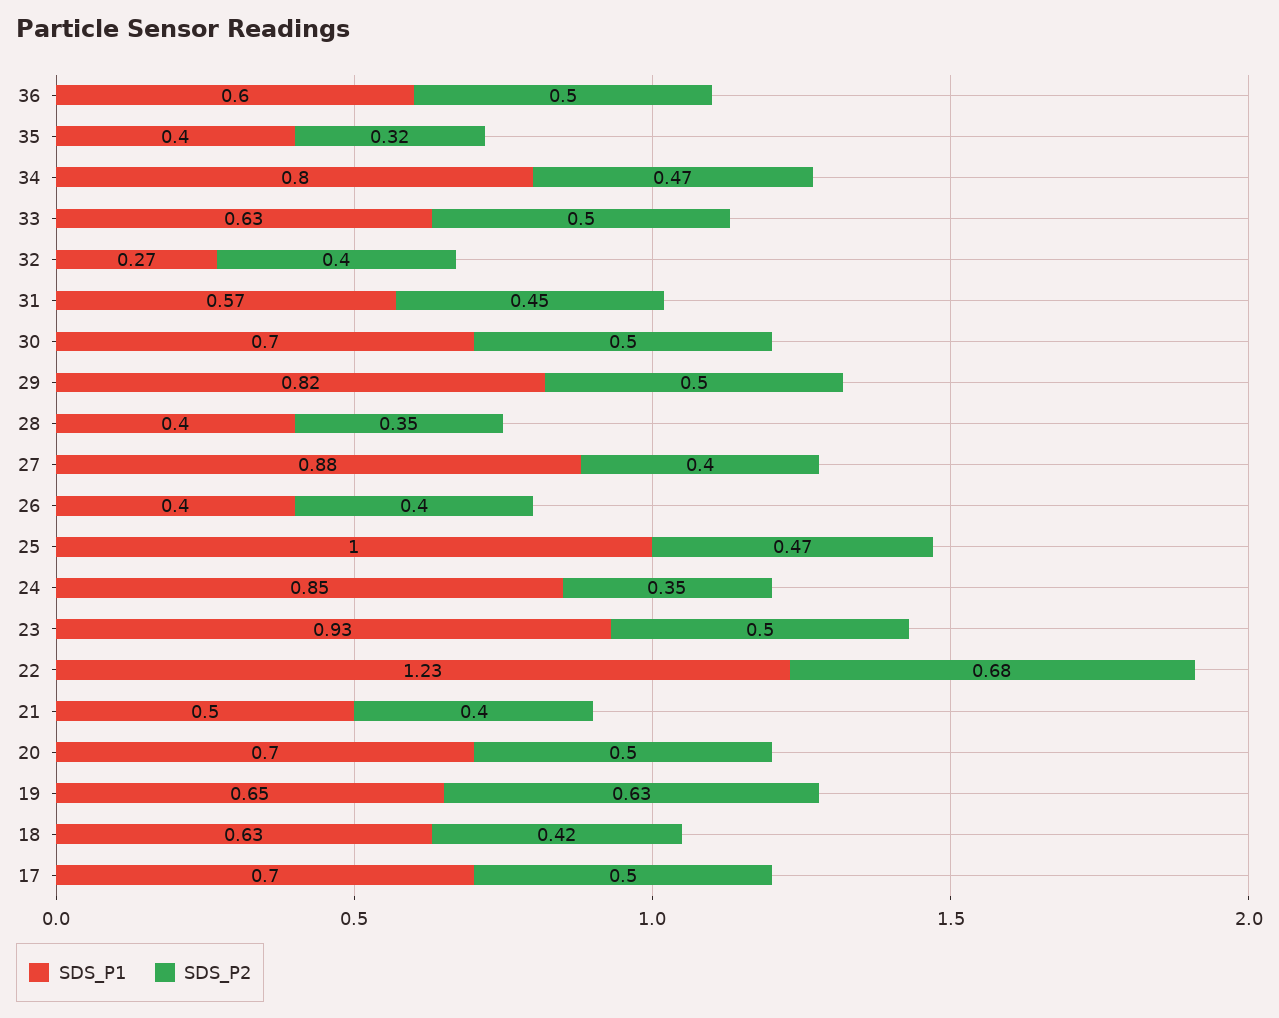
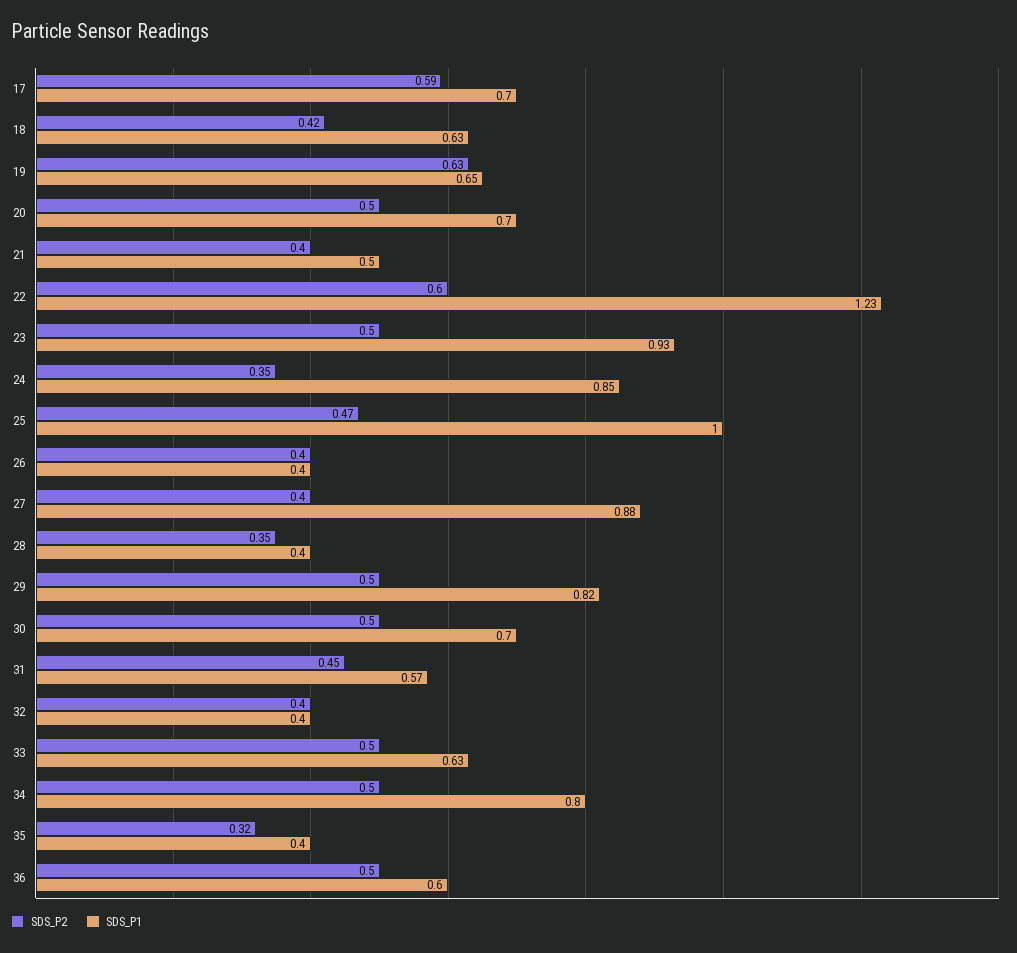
SDS_P2, 34: 0.47 -> 0.5
SDS_P1, 32: 0.27 -> 0.4
SDS_P2, 22: 0.68 -> 0.6
SDS_P2, 17: 0.5 -> 0.59

